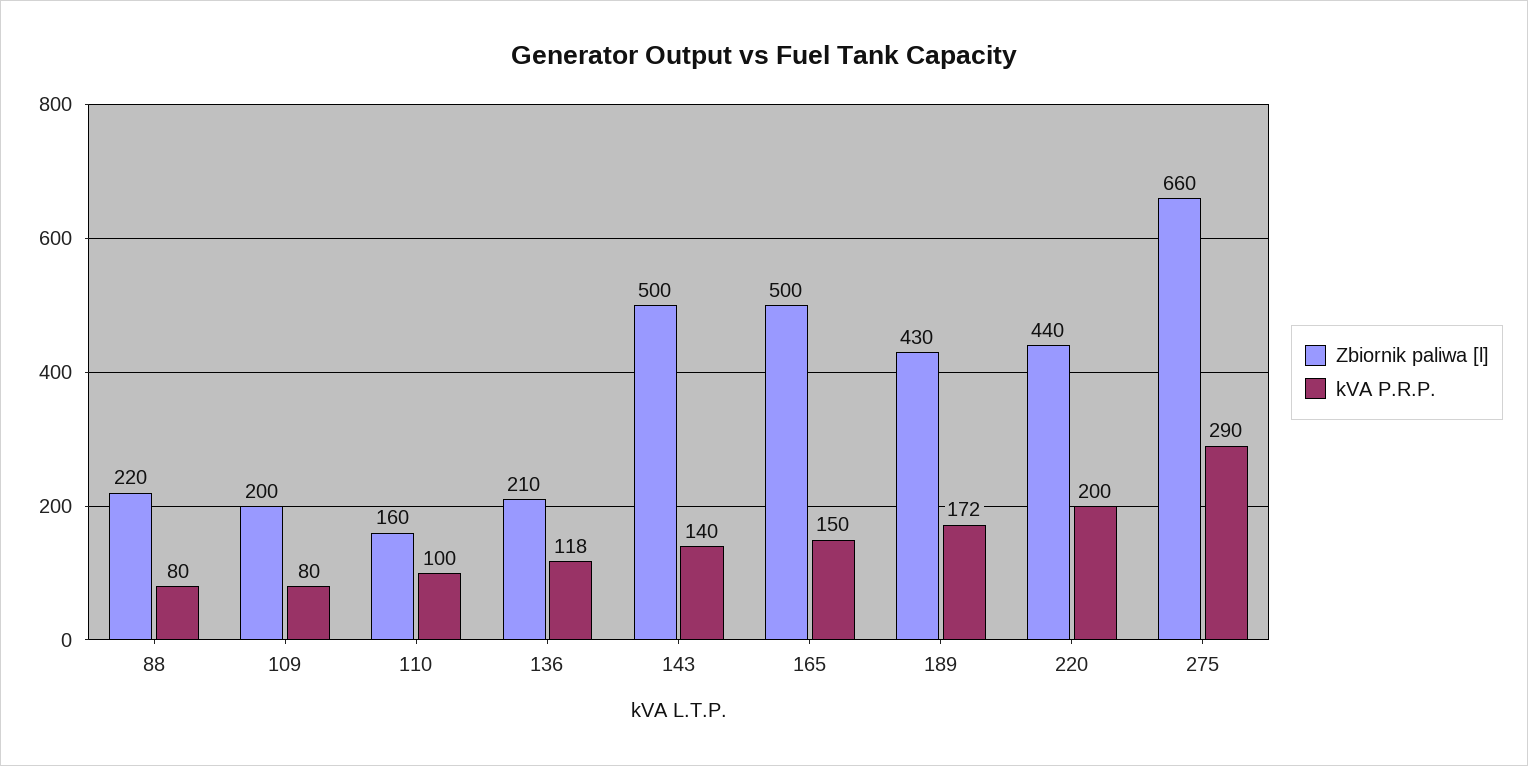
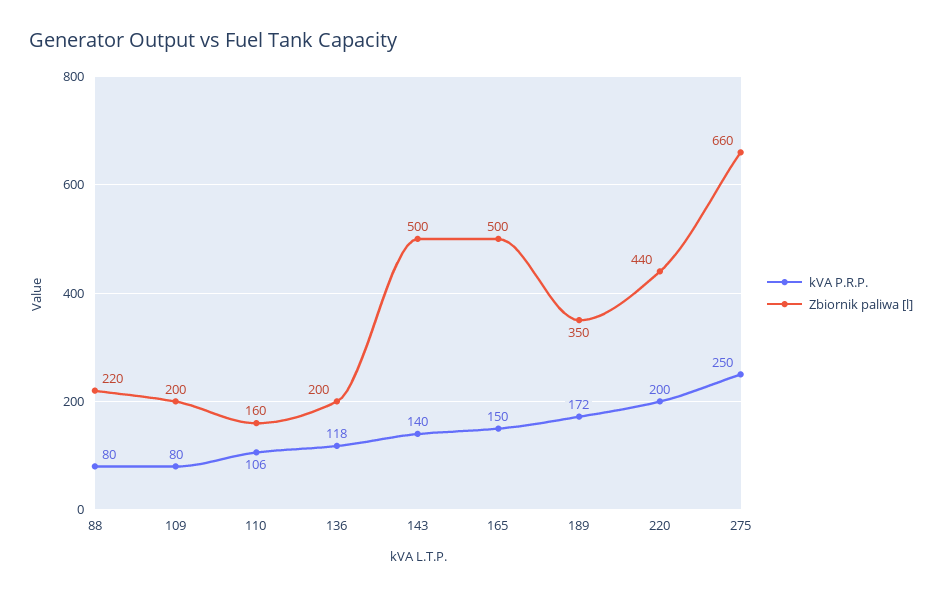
kVA P.R.P., 110: 100 -> 106
Zbiornik paliwa [l], 136: 210 -> 200
Zbiornik paliwa [l], 189: 430 -> 350
kVA P.R.P., 275: 290 -> 250

